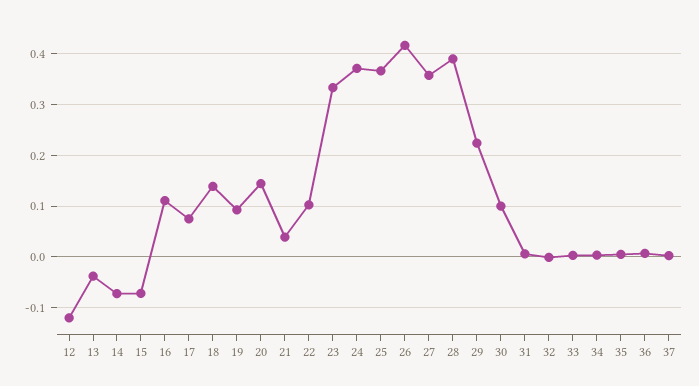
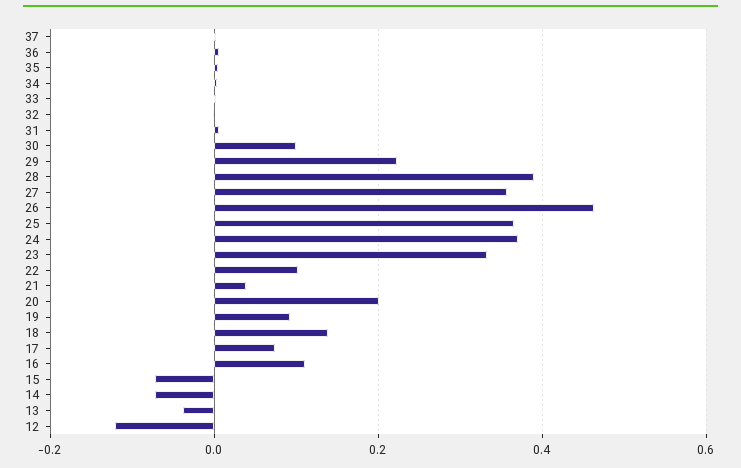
20: 0.14 -> 0.2
26: 0.42 -> 0.46

